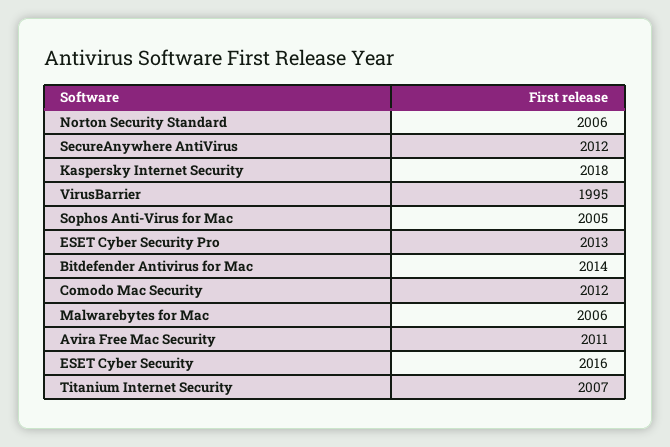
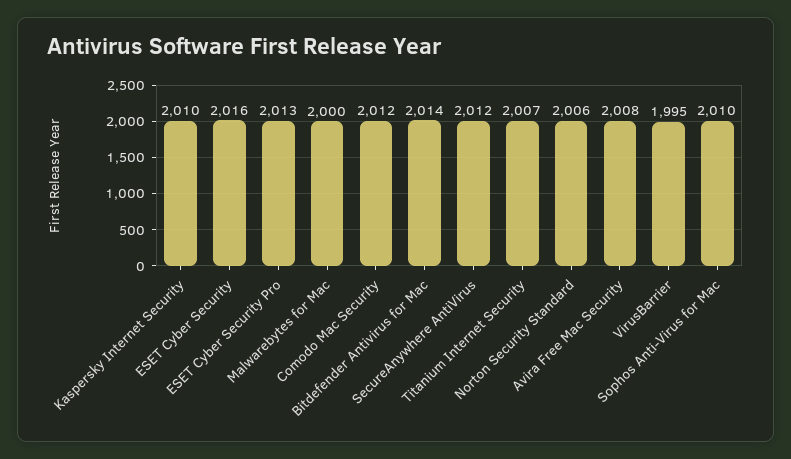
Kaspersky Internet Security: 2018 -> 2010
Sophos Anti-Virus for Mac: 2005 -> 2010
Malwarebytes for Mac: 2006 -> 2000
Avira Free Mac Security: 2011 -> 2008

